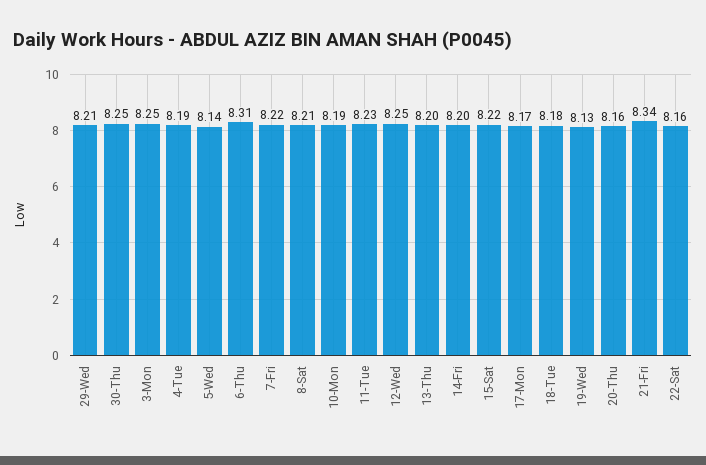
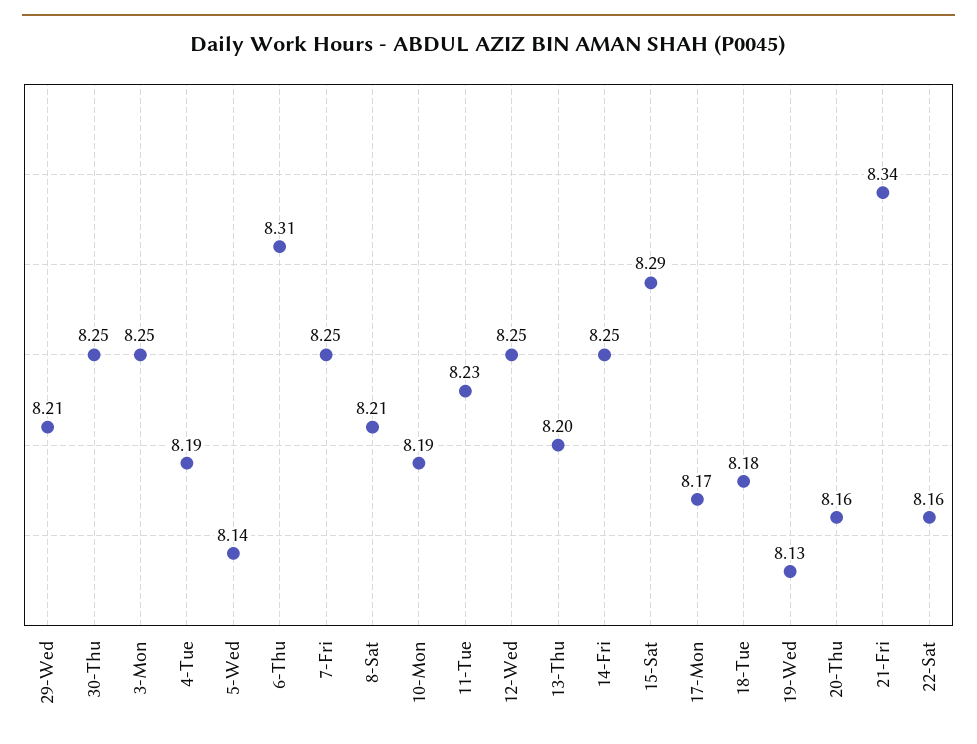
7-Fri: 8.22 -> 8.25
14-Fri: 8.2 -> 8.25
15-Sat: 8.22 -> 8.29

